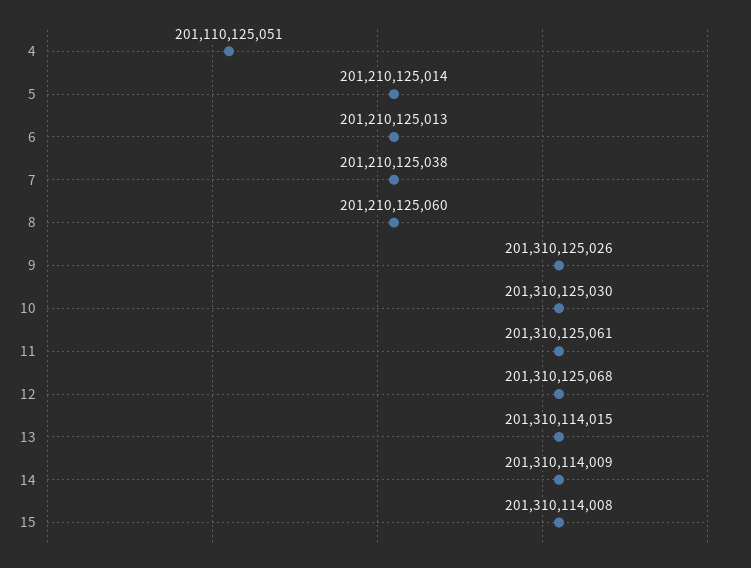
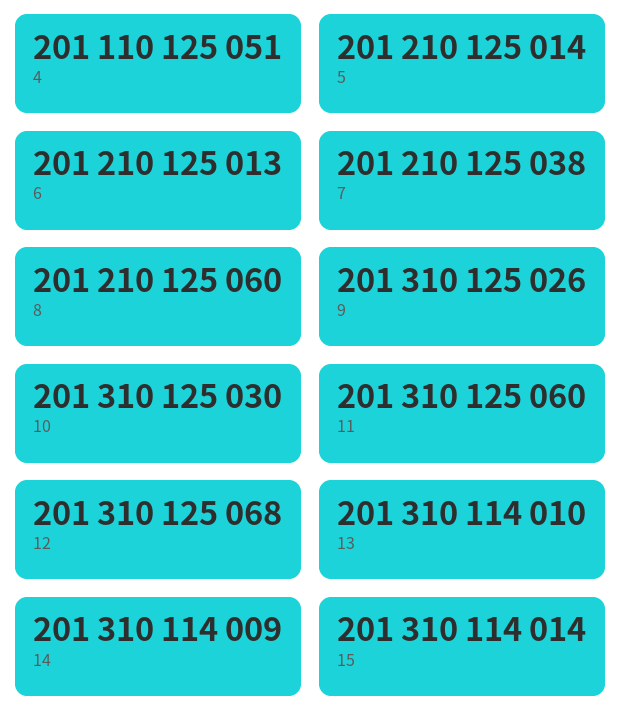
11: 201310125061 -> 201310125060
13: 201310114015 -> 201310114010
15: 201310114008 -> 201310114014

